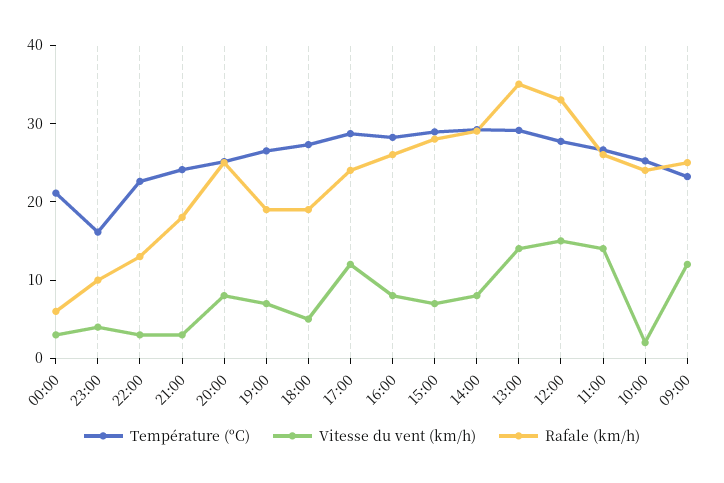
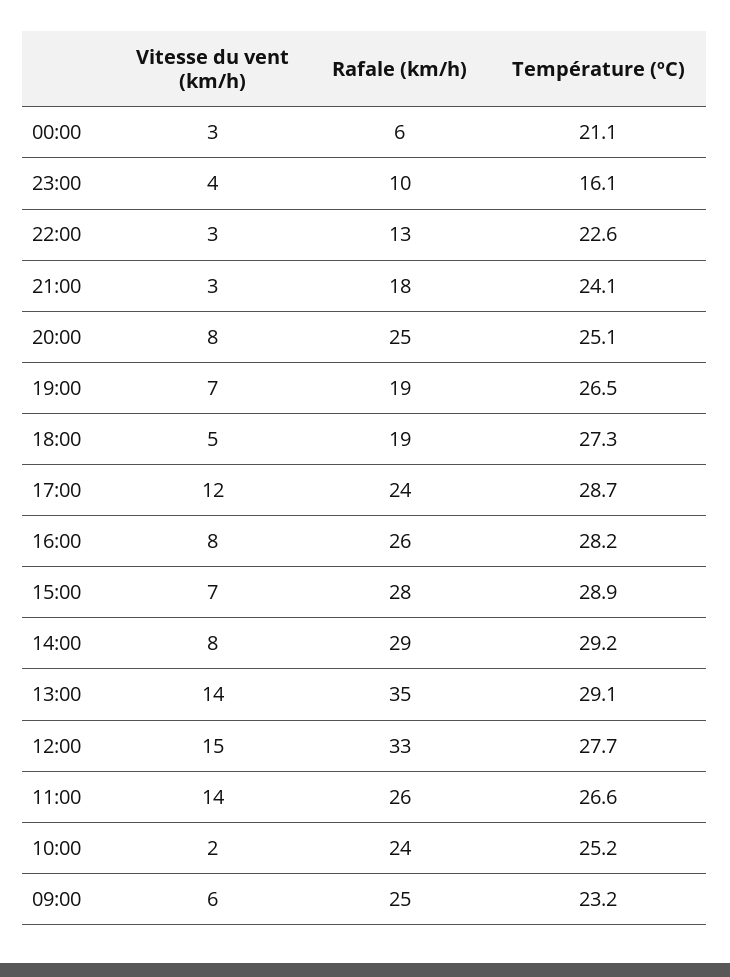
Vitesse du vent (km/h), 09:00: 12 -> 6

